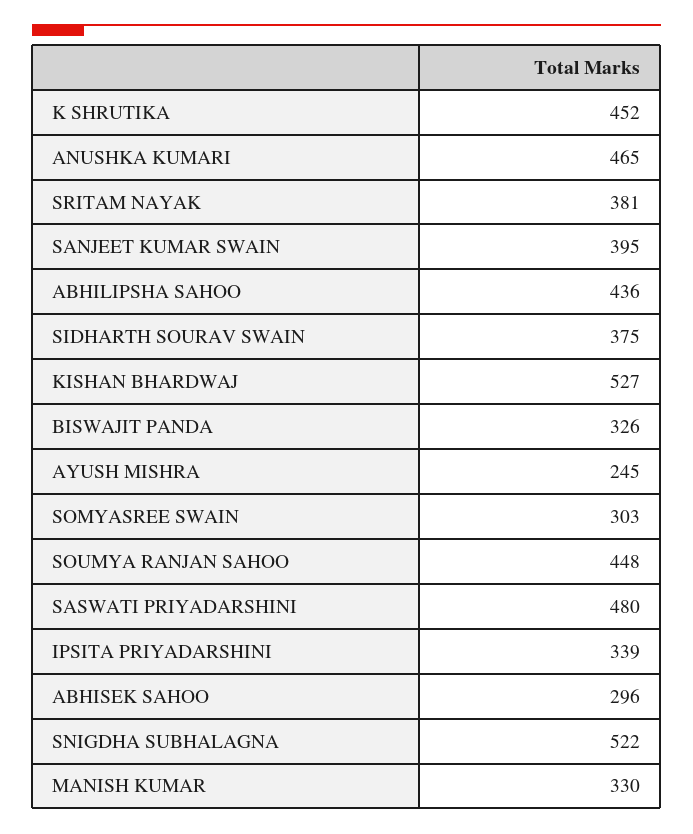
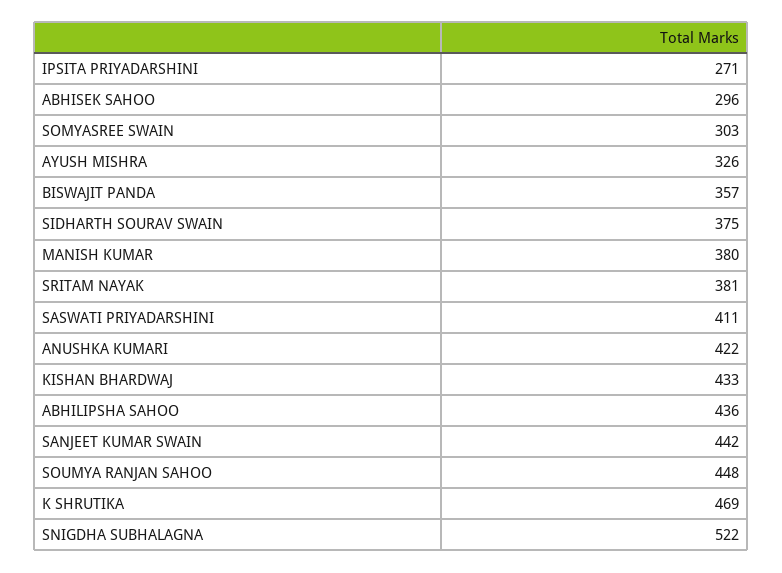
K SHRUTIKA: 452 -> 469
ANUSHKA KUMARI: 465 -> 422
SANJEET KUMAR SWAIN: 395 -> 442
KISHAN BHARDWAJ: 527 -> 433
BISWAJIT PANDA: 326 -> 357
AYUSH MISHRA: 245 -> 326
SASWATI PRIYADARSHINI: 480 -> 411
IPSITA PRIYADARSHINI: 339 -> 271
MANISH KUMAR: 330 -> 380

